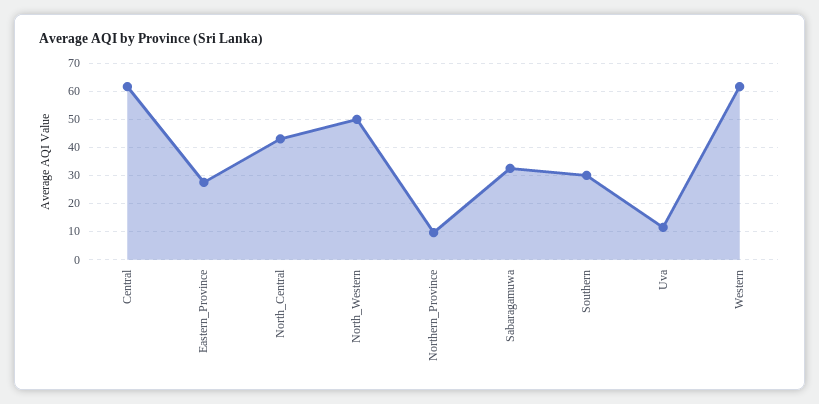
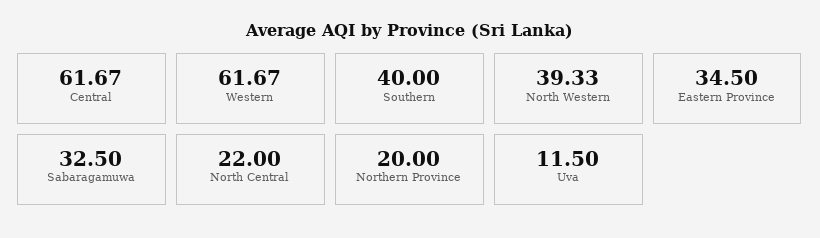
Eastern_Province: 27.5 -> 34.5
North_Central: 42.5 -> 22
North_Western: 50 -> 39.33
Northern_Province: 10 -> 20
Southern: 30 -> 40

